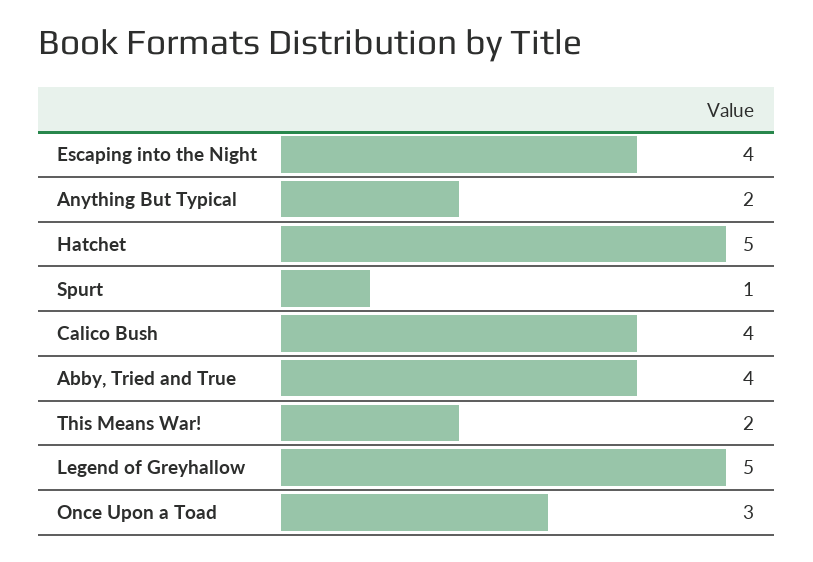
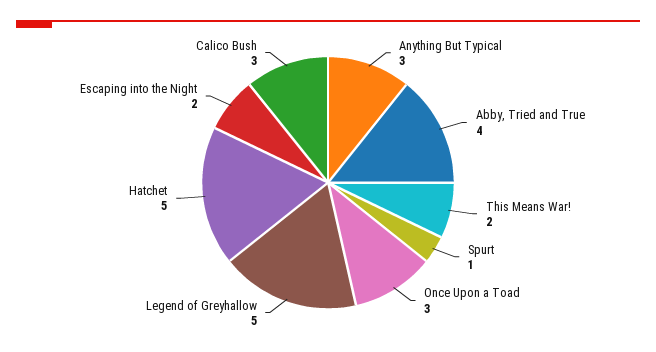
Escaping into the Night: 4 -> 2
Anything But Typical: 2 -> 3
Calico Bush: 4 -> 3

